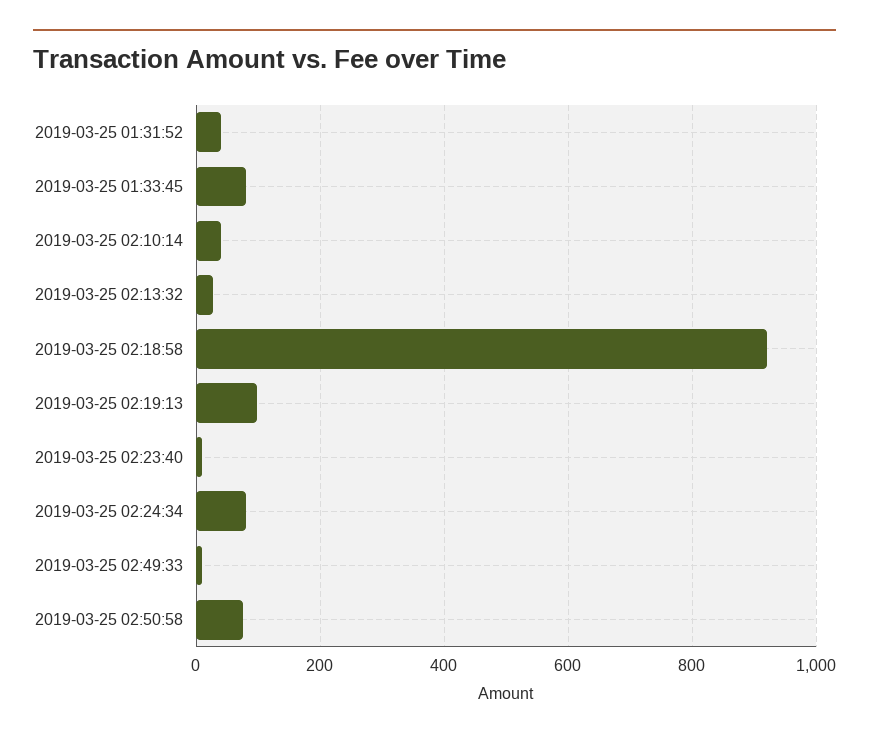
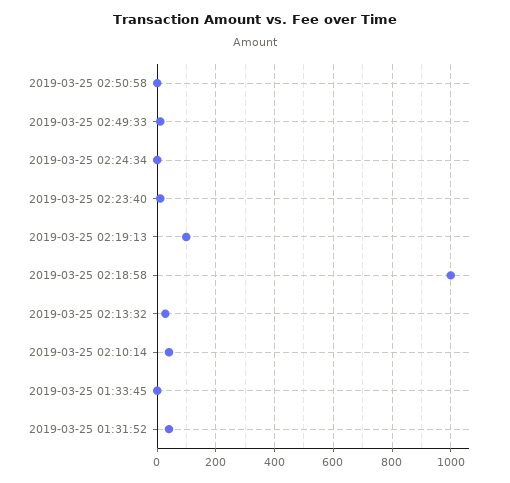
2019-03-25 01:33:45: 80 -> 0
2019-03-25 02:18:58: 920 -> 1000
2019-03-25 02:24:34: 80 -> 0
2019-03-25 02:50:58: 80 -> 0

